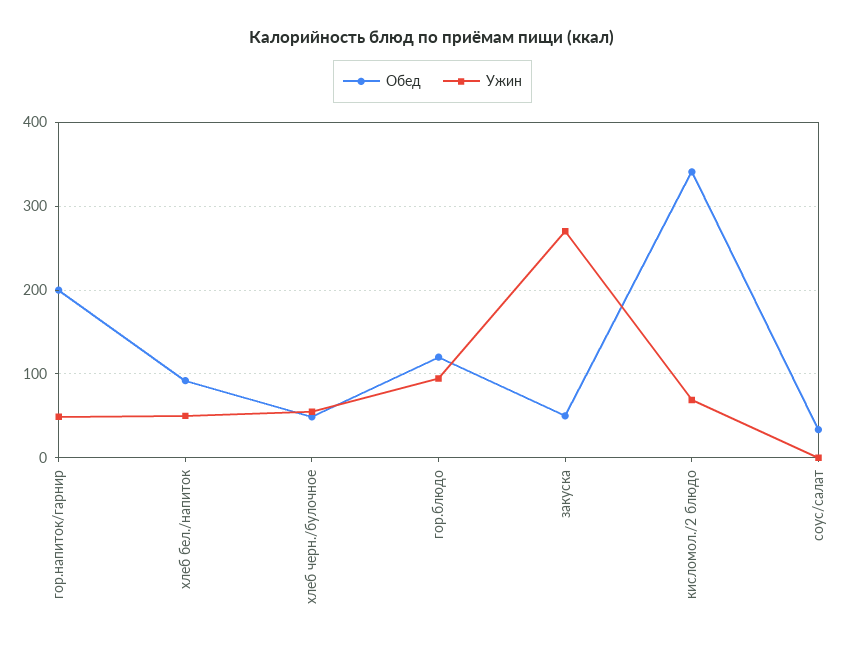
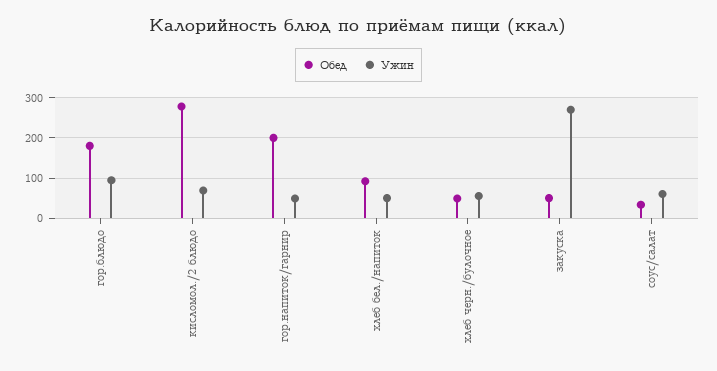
Обед, гор.блюдо: 120 -> 180
Обед, кисломол./2 блюдо: 340 -> 280
Ужин, соус/салат: 0 -> 60

